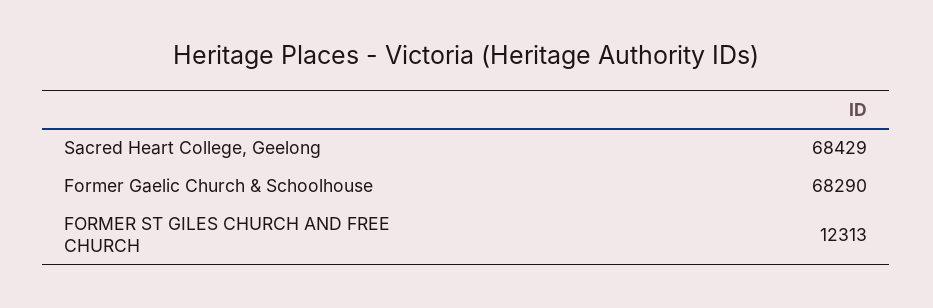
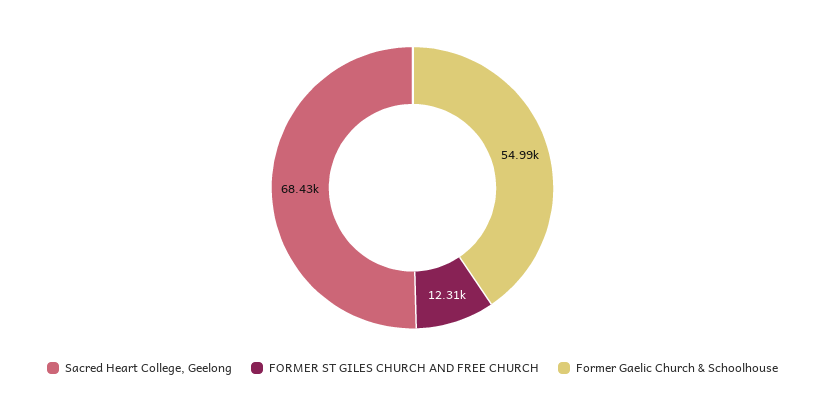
Former Gaelic Church & Schoolhouse: 68290 -> 54990

